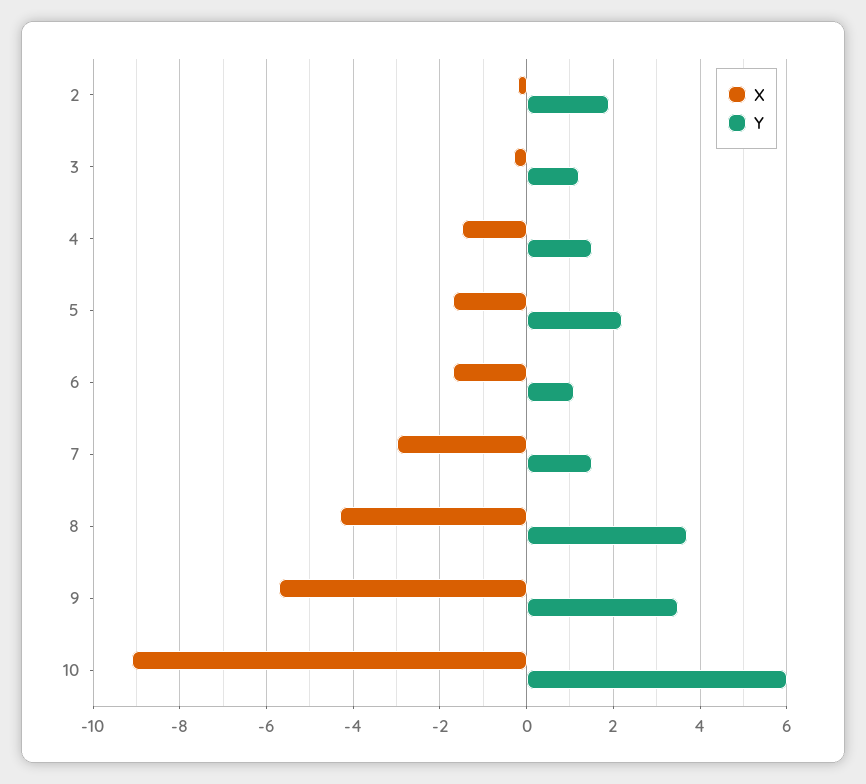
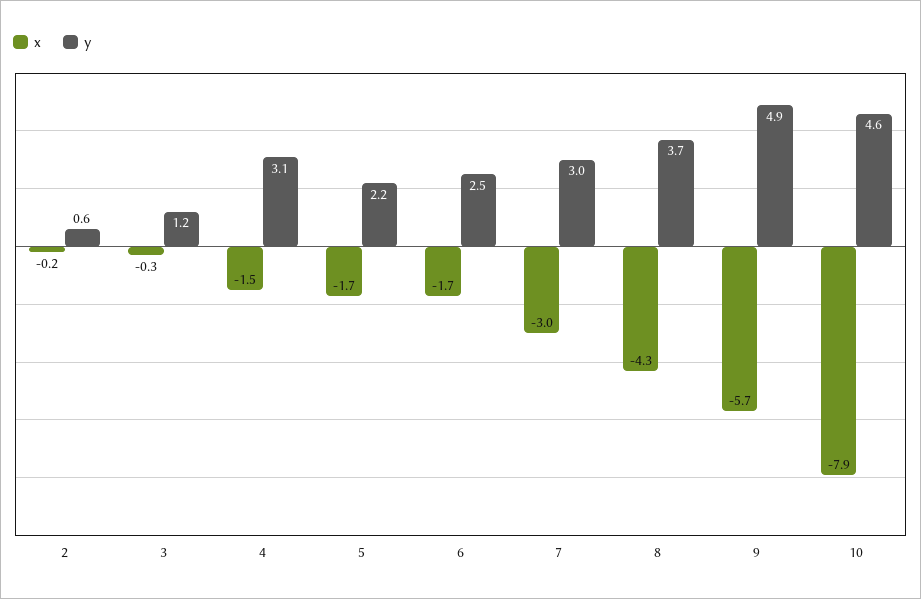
Y, 2: 2 -> 0.6
Y, 4: 1.5 -> 3.1
Y, 6: 1 -> 2.5
Y, 7: 1.5 -> 3
Y, 9: 3.5 -> 4.9
X, 10: -9 -> -7.9
Y, 10: 6 -> 4.6

